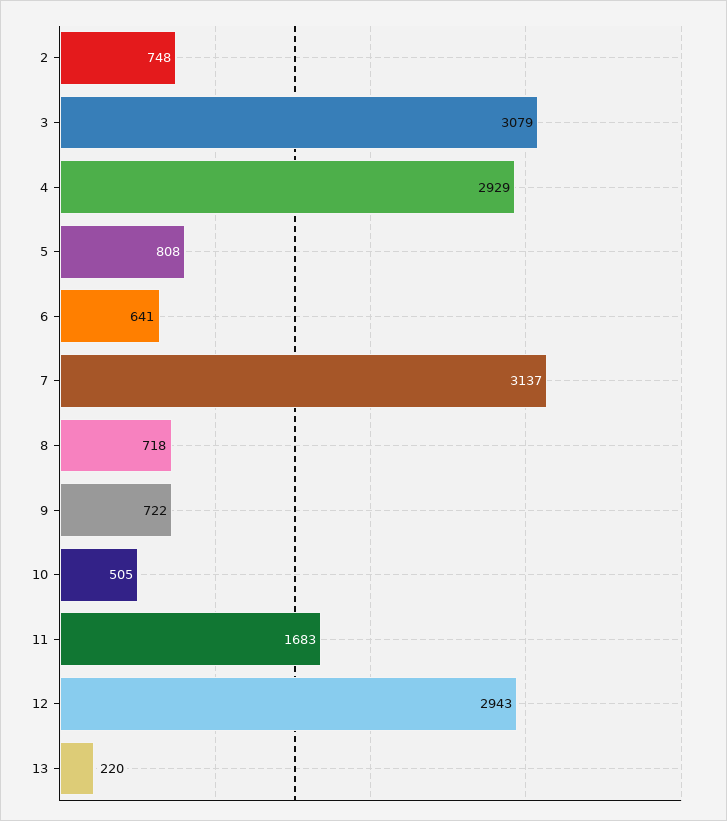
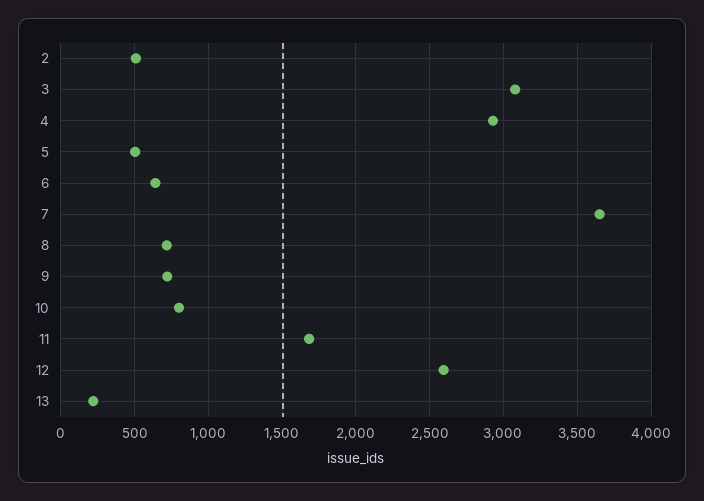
2: 748 -> 500
5: 808 -> 500
7: 3137 -> 3650
10: 505 -> 800
12: 2943 -> 2600

